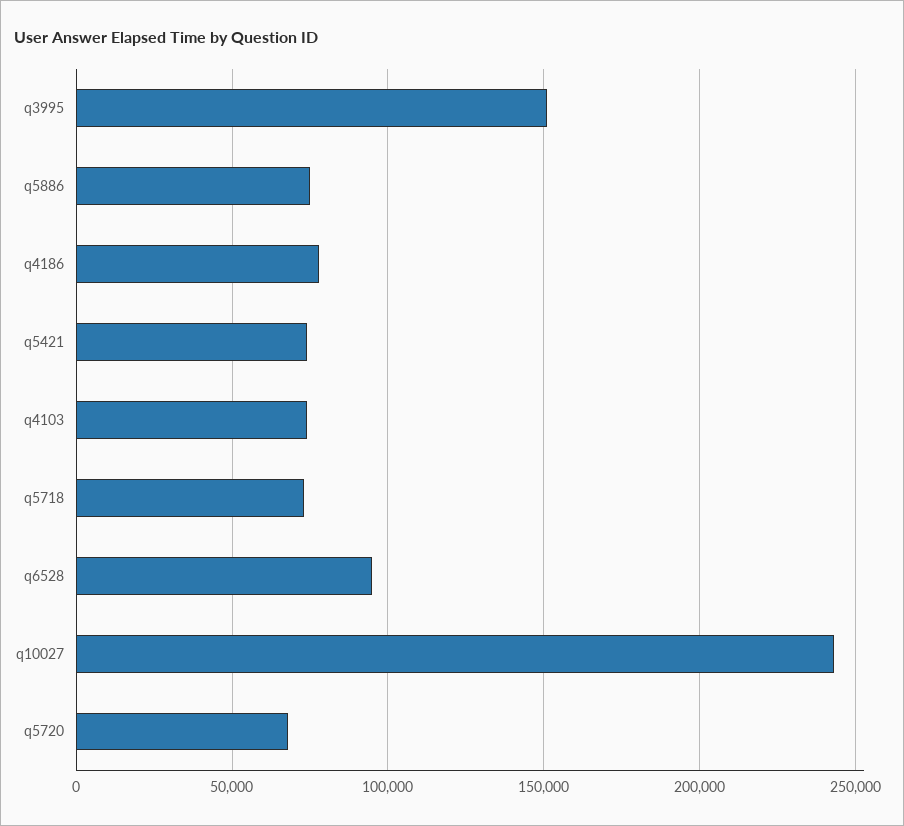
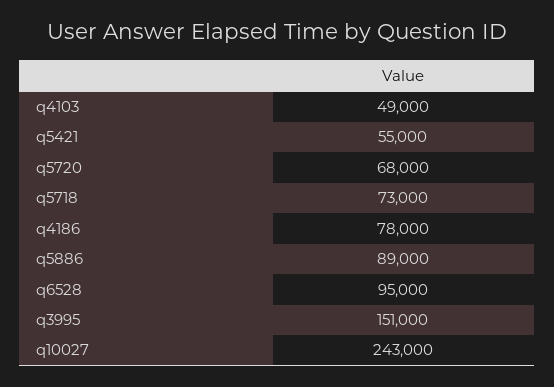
q5886: 75000 -> 89000
q5421: 75000 -> 55000
q4103: 75000 -> 49000

